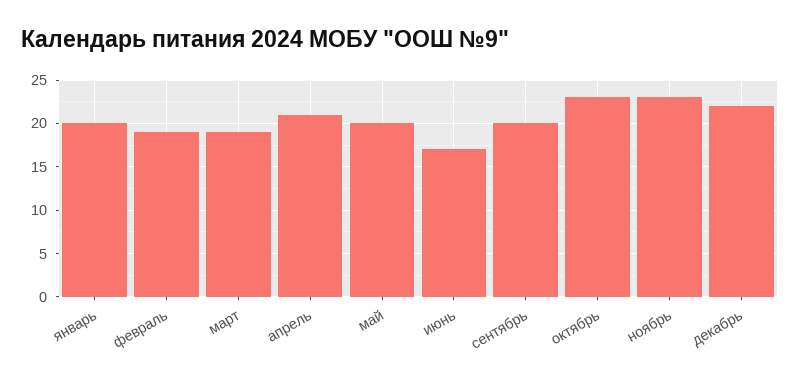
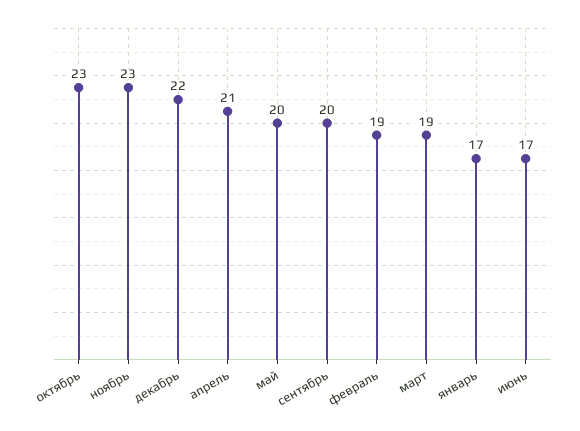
январь: 20 -> 17

